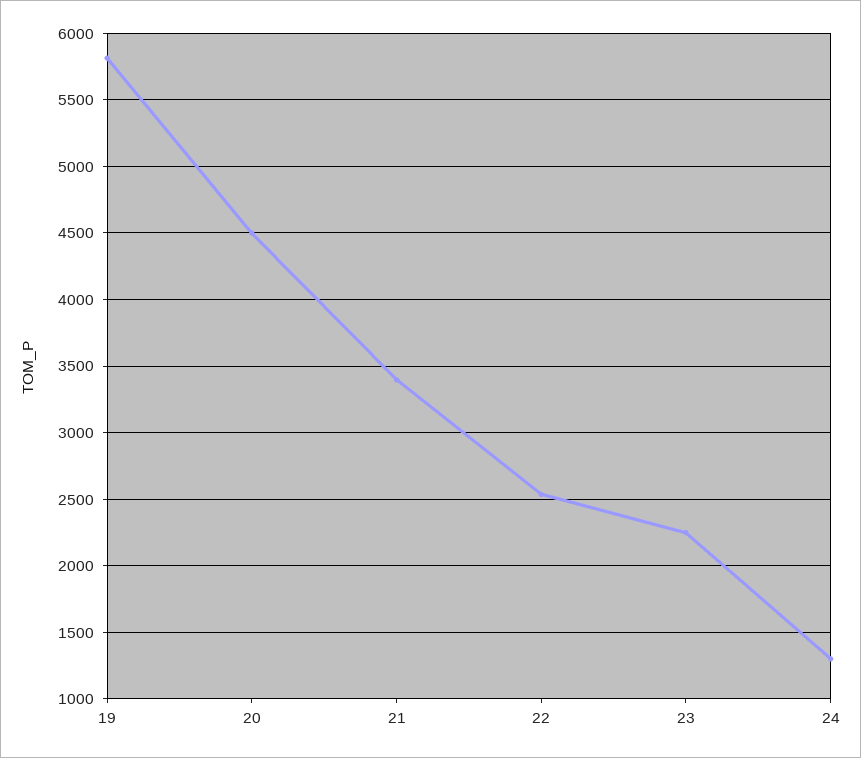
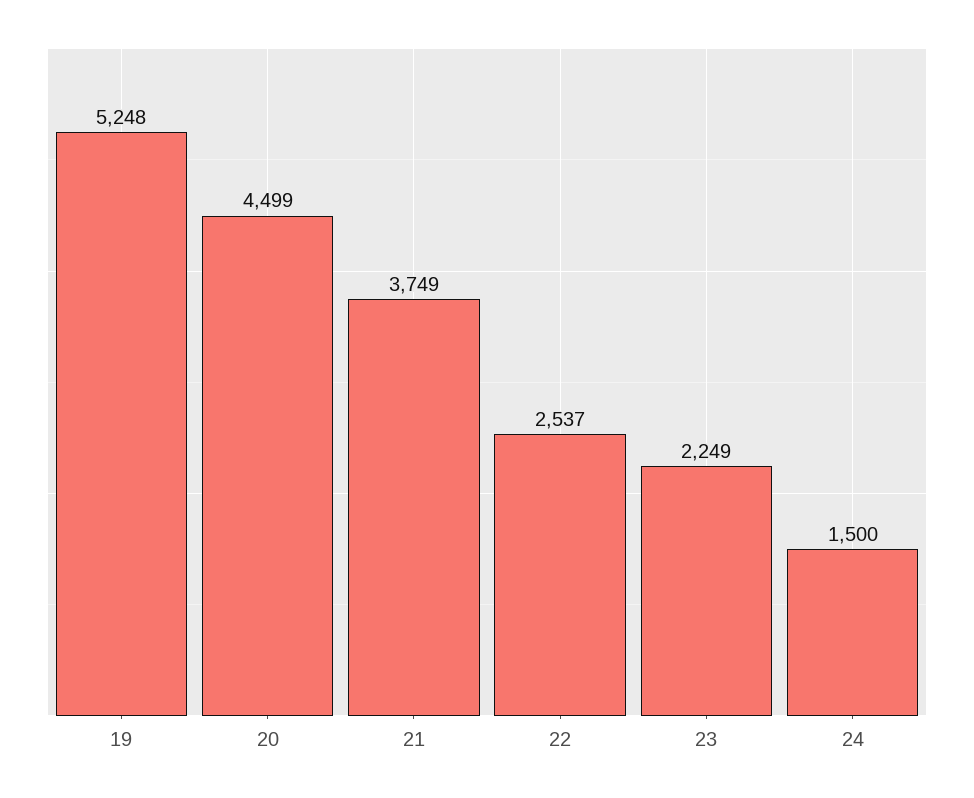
19: 5800 -> 5248
21: 3400 -> 3749
24: 1300 -> 1500

